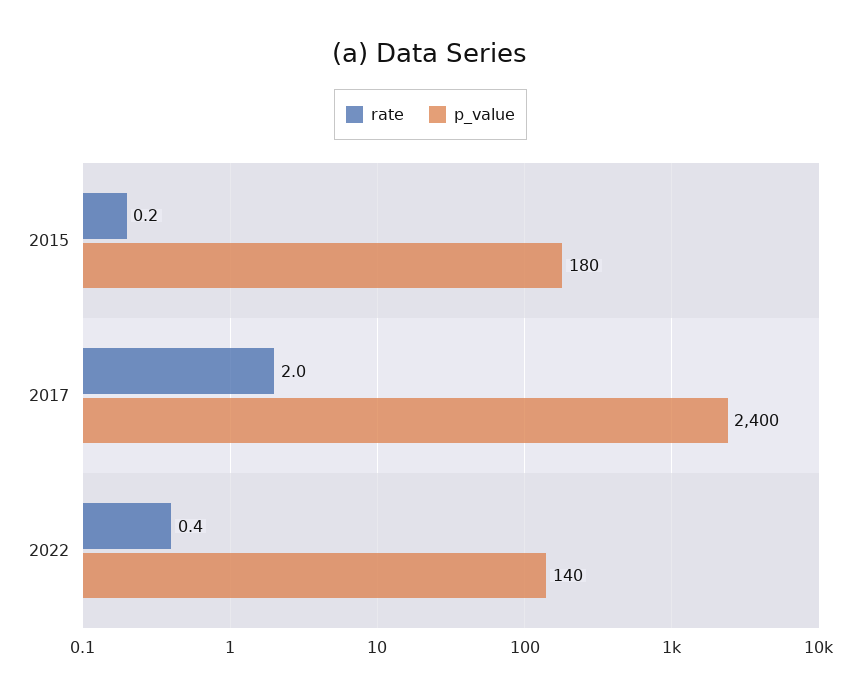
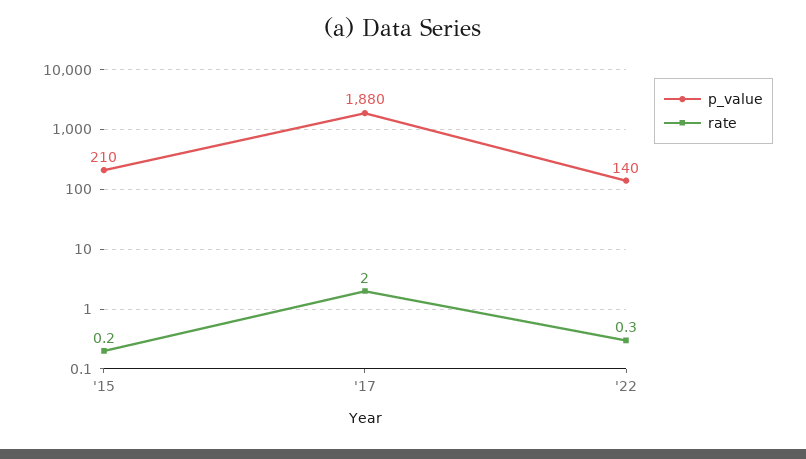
p_value, 2015: 180 -> 210
p_value, 2017: 2400 -> 1880
rate, 2022: 0.4 -> 0.3

